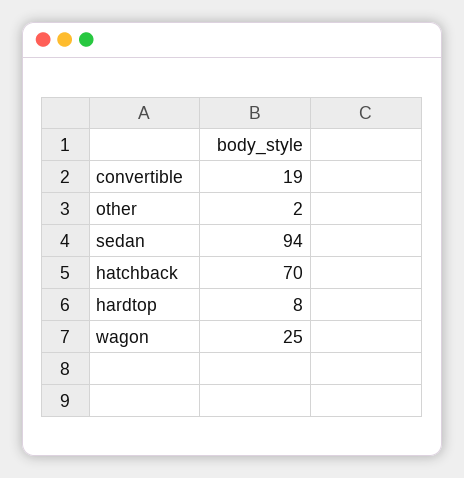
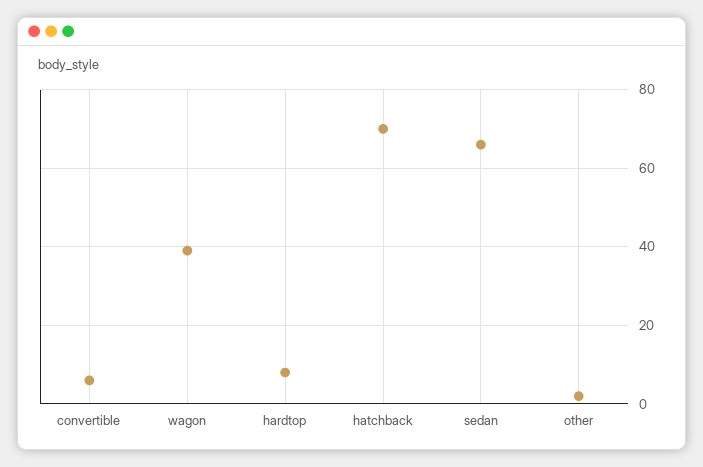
convertible: 19 -> 5
sedan: 94 -> 65
wagon: 25 -> 40

